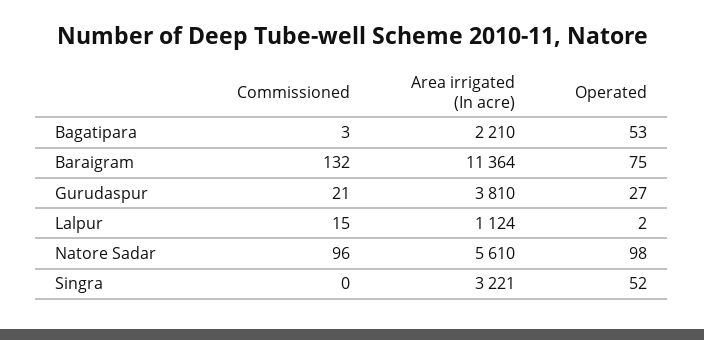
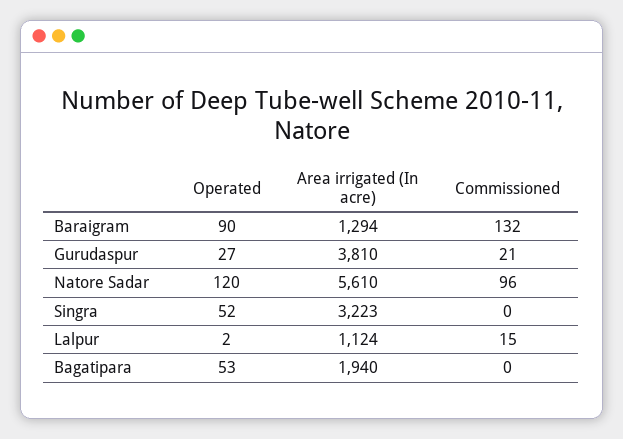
Commissioned, Bagatipara: 3 -> 0
Area irrigated (In acre), Bagatipara: 2210 -> 1940
Area irrigated (In acre), Baraigram: 11364 -> 1294
Operated, Baraigram: 75 -> 90
Operated, Natore Sadar: 98 -> 120
Area irrigated (In acre), Singra: 3221 -> 3223

